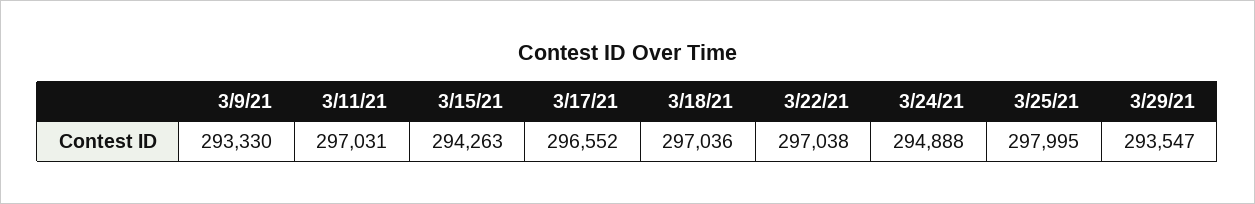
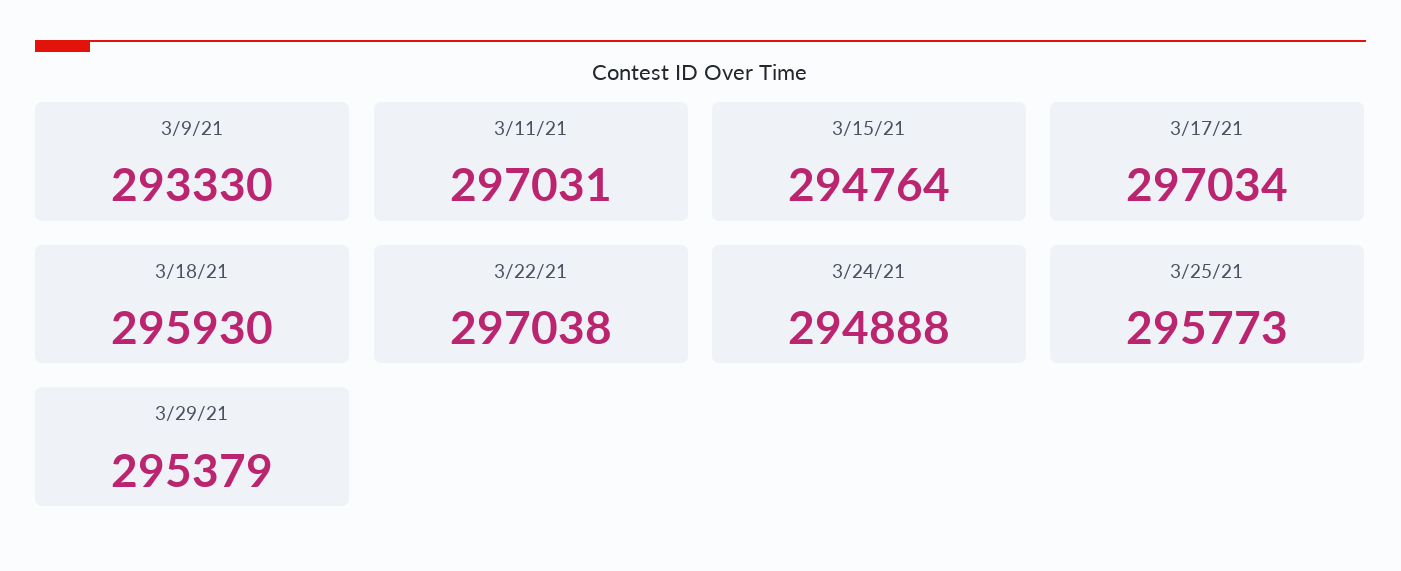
3/15/21: 294263 -> 294764
3/17/21: 296552 -> 297034
3/18/21: 297036 -> 295930
3/25/21: 297995 -> 295773
3/29/21: 293547 -> 295379

